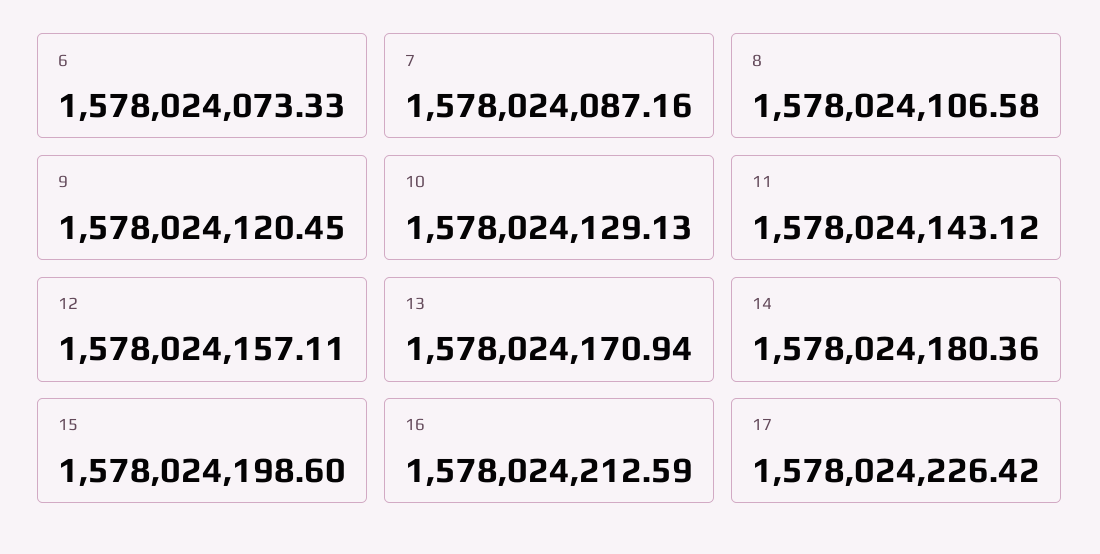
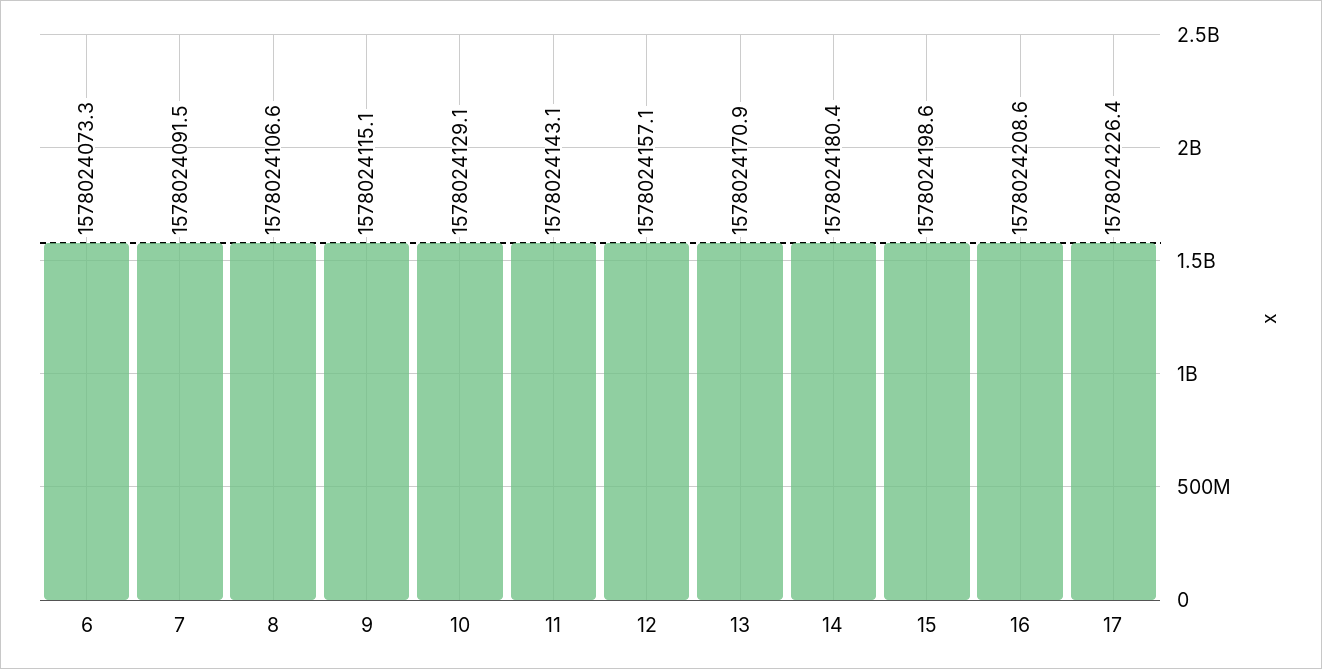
7: 1578024087.16 -> 1578024091.5
9: 1578024120.45 -> 1578024115.1
16: 1578024212.59 -> 1578024208.6

